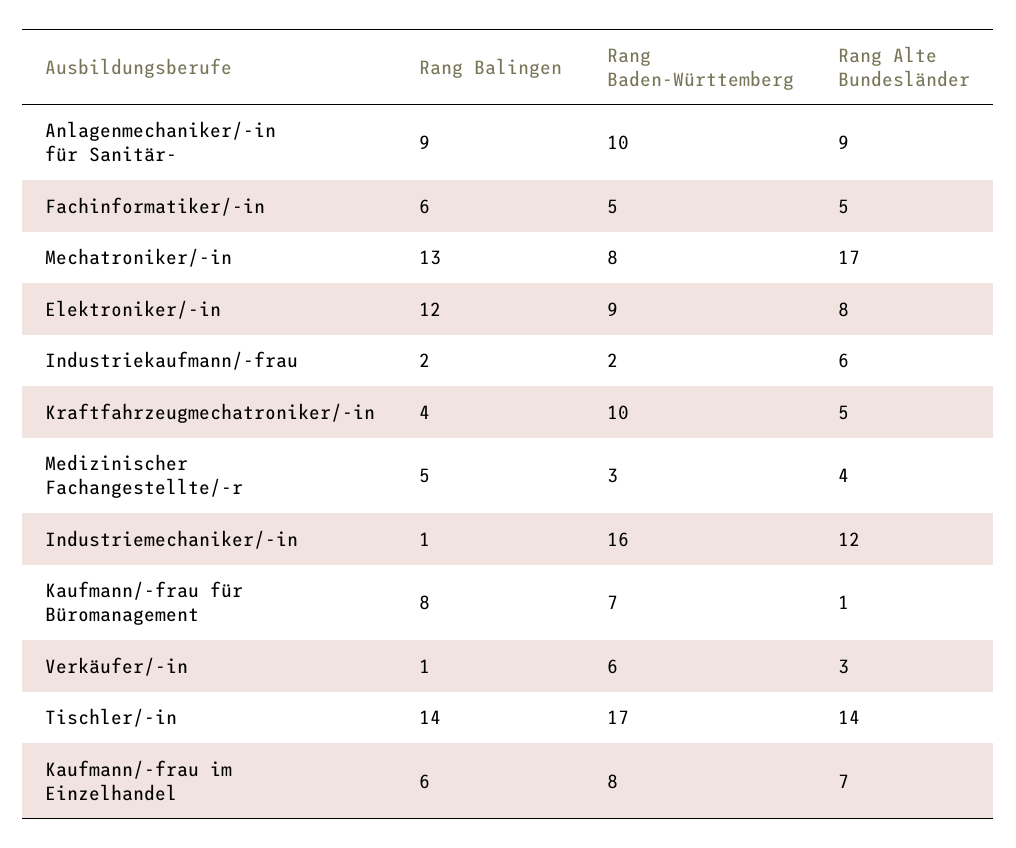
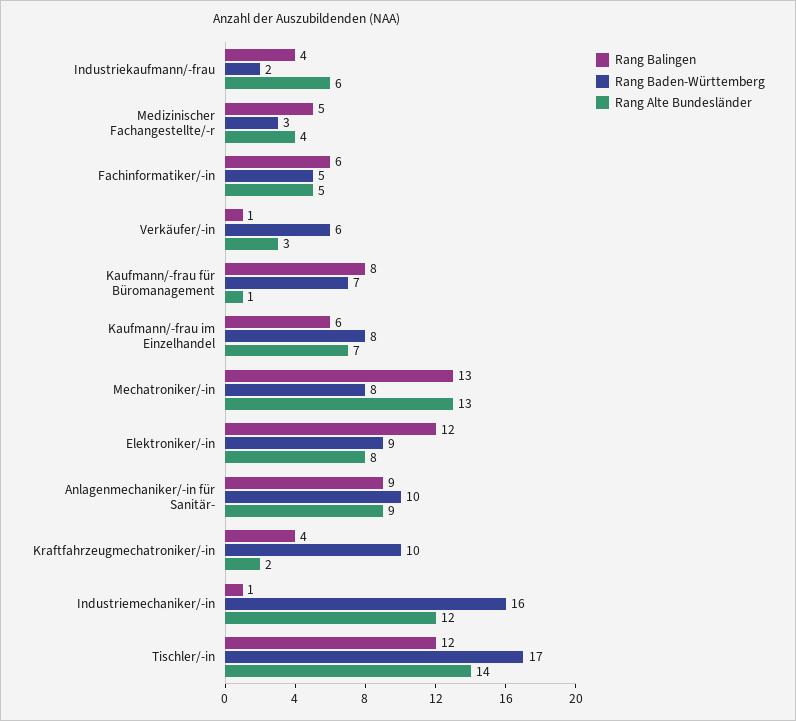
Rang Alte Bundesländer, Mechatroniker/-in: 17 -> 13
Rang Balingen, Industriekaufmann/-frau: 2 -> 4
Rang Alte Bundesländer, Kraftfahrzeugmechatroniker/-in: 5 -> 2
Rang Balingen, Tischler/-in: 14 -> 12

